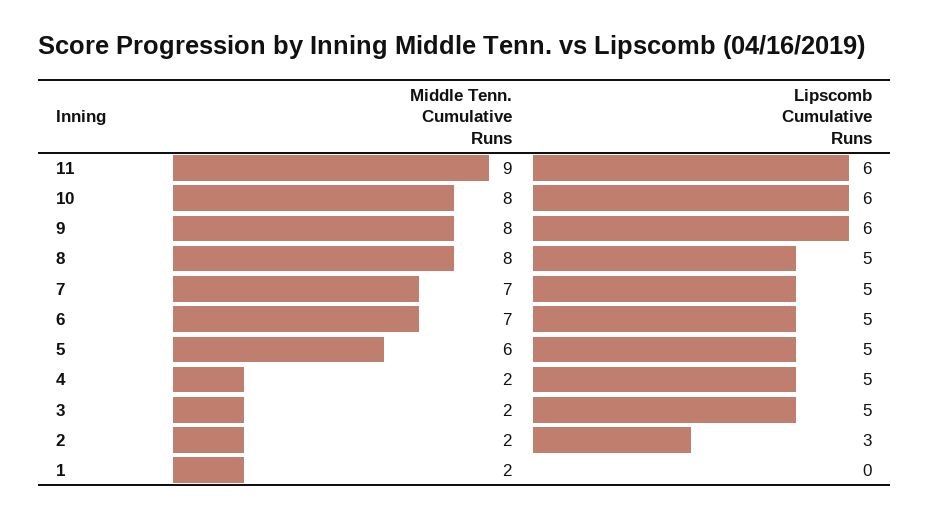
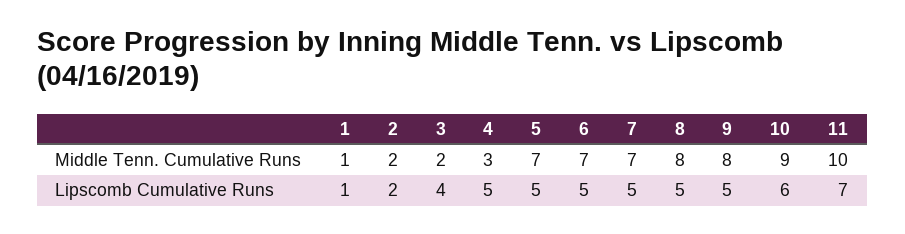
Middle Tenn. Cumulative Runs, 11: 9 -> 10
Lipscomb Cumulative Runs, 11: 6 -> 7
Middle Tenn. Cumulative Runs, 10: 8 -> 9
Lipscomb Cumulative Runs, 9: 6 -> 5
Middle Tenn. Cumulative Runs, 5: 6 -> 7
Middle Tenn. Cumulative Runs, 4: 2 -> 3
Lipscomb Cumulative Runs, 3: 5 -> 4
Lipscomb Cumulative Runs, 2: 3 -> 2
Middle Tenn. Cumulative Runs, 1: 2 -> 1
Lipscomb Cumulative Runs, 1: 0 -> 1

